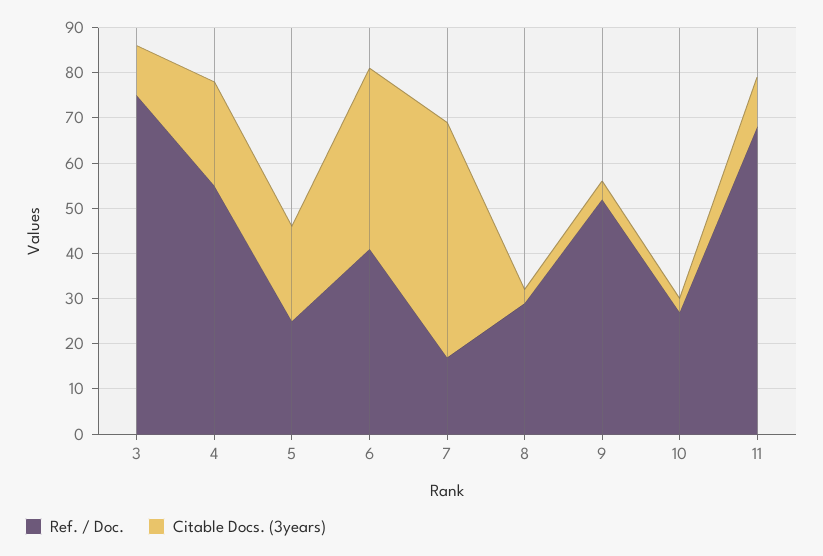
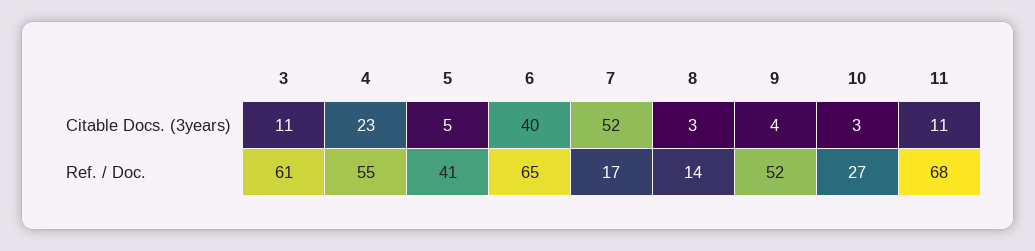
Ref. / Doc., 3: 75 -> 61
Ref. / Doc., 5: 25 -> 41
Citable Docs. (3years), 5: 20 -> 5
Ref. / Doc., 6: 40 -> 65
Ref. / Doc., 8: 30 -> 14

